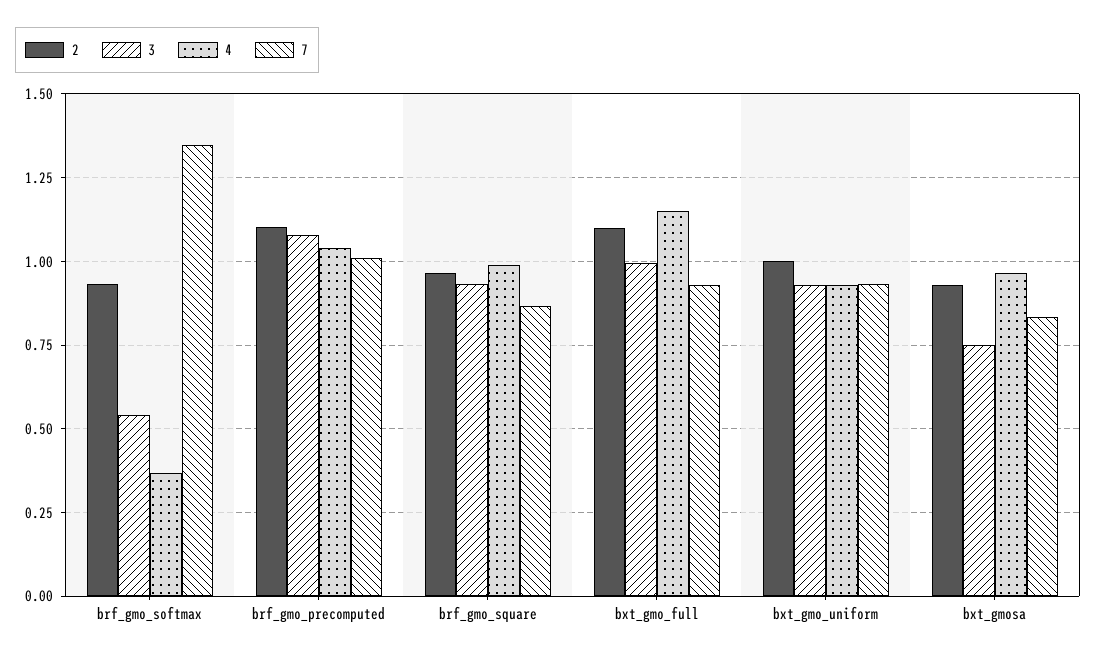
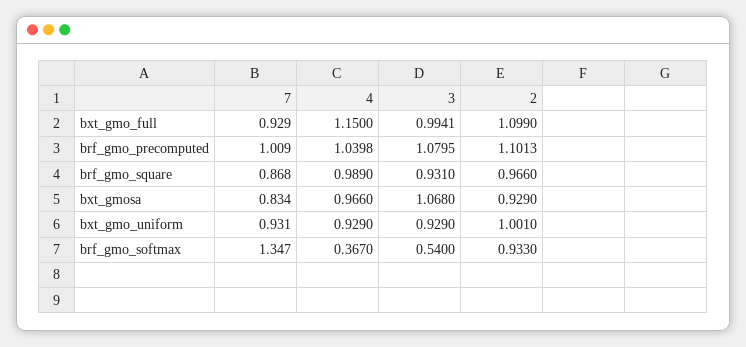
3, bxt_gmosa: 0.75 -> 1.068

